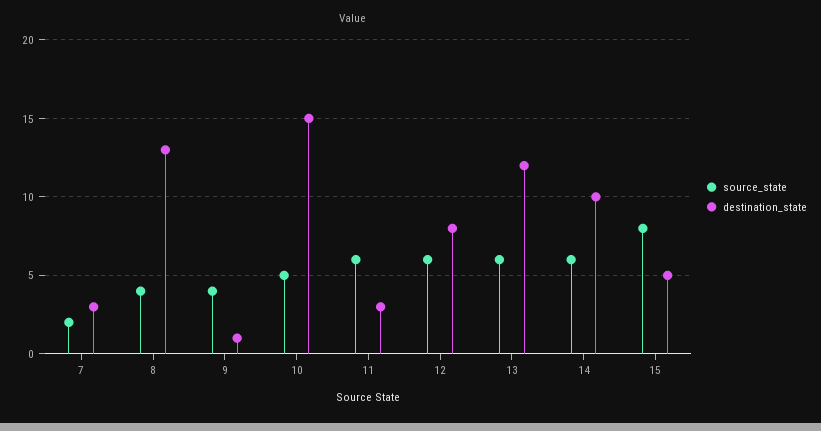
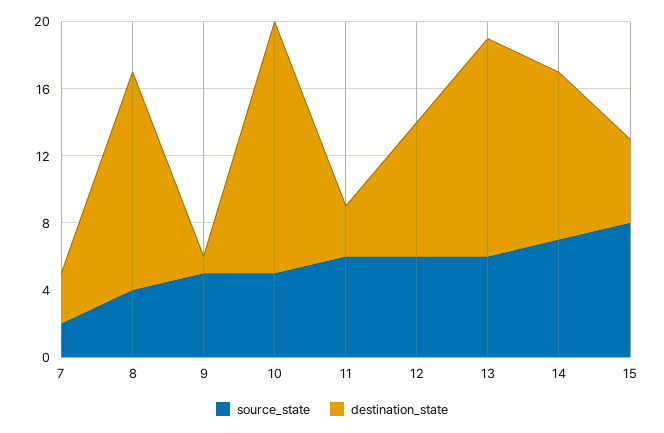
source_state, 9: 4 -> 5
destination_state, 13: 12 -> 13
source_state, 14: 6 -> 7

